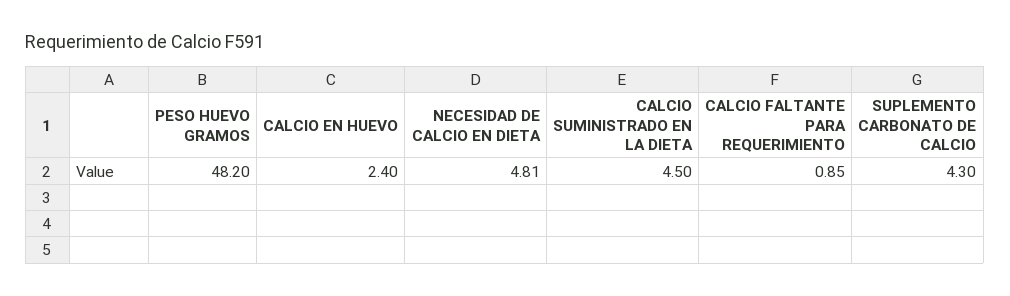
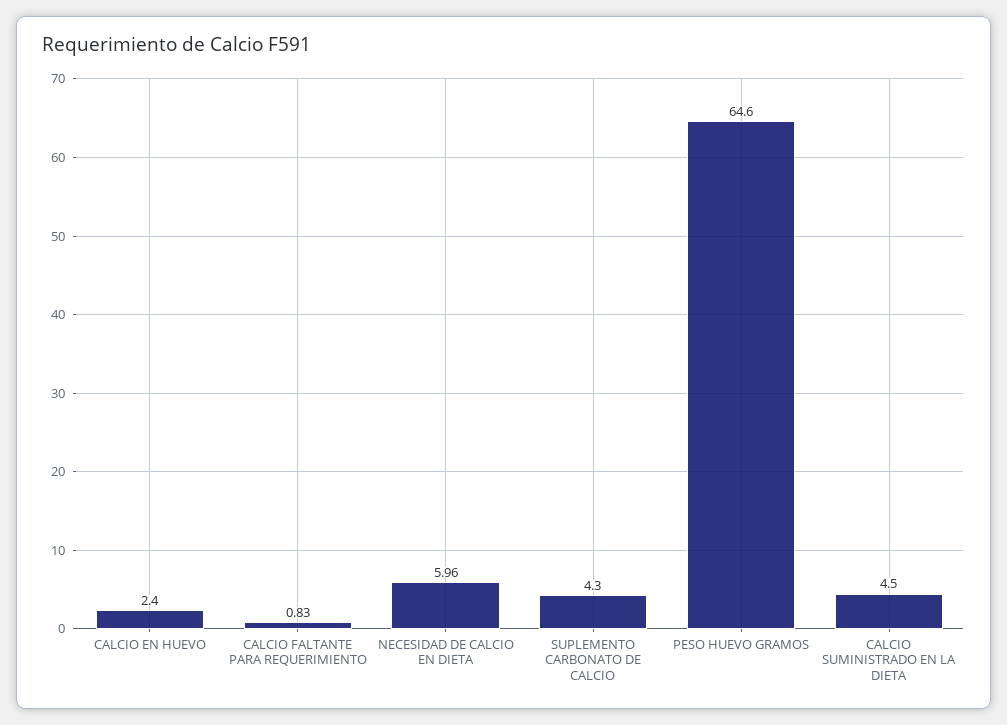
PESO HUEVO GRAMOS: 48.2 -> 64.6
NECESIDAD DE CALCIO EN DIETA: 4.81 -> 5.96
CALCIO FALTANTE PARA REQUERIMIENTO: 0.85 -> 0.83

